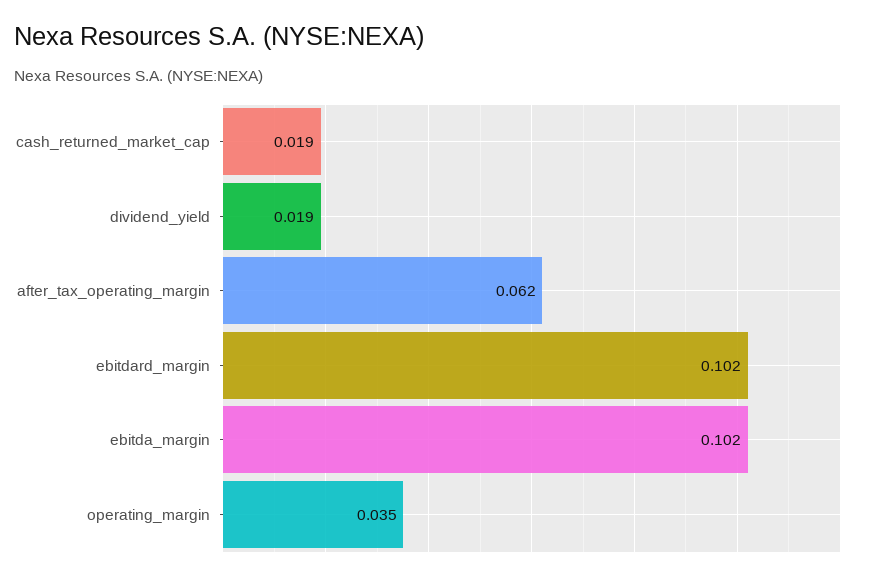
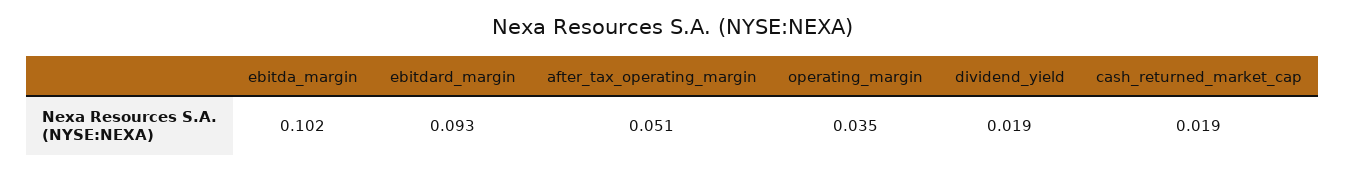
after_tax_operating_margin: 0.062 -> 0.051
ebitdard_margin: 0.102 -> 0.093

